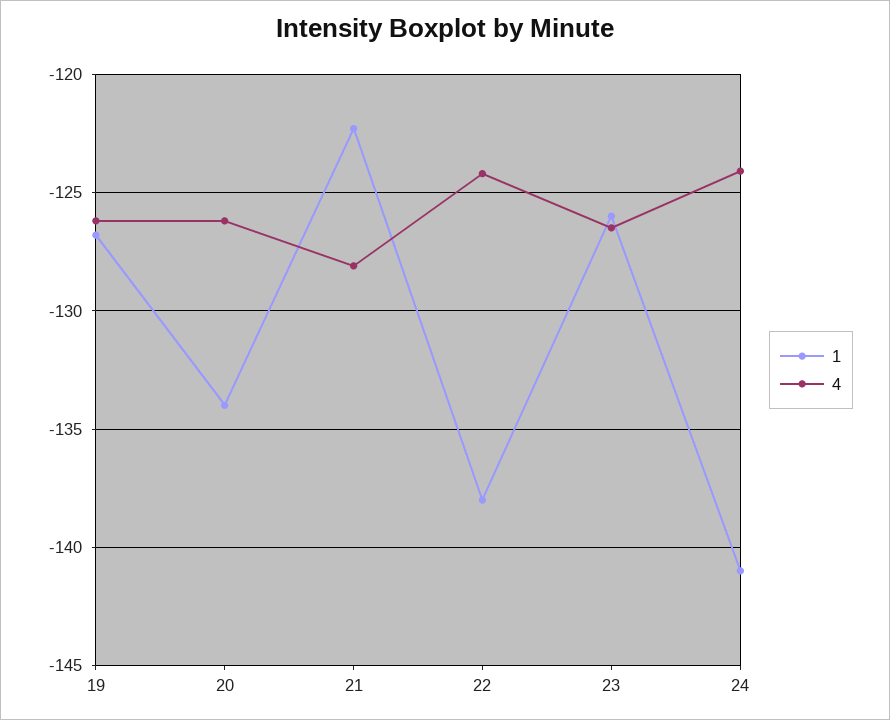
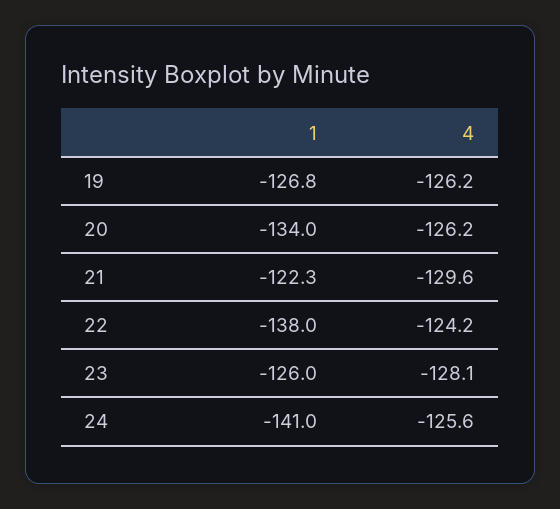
4, 21: -128 -> -129.6
4, 23: -126.5 -> -128.1
4, 24: -124 -> -125.6

